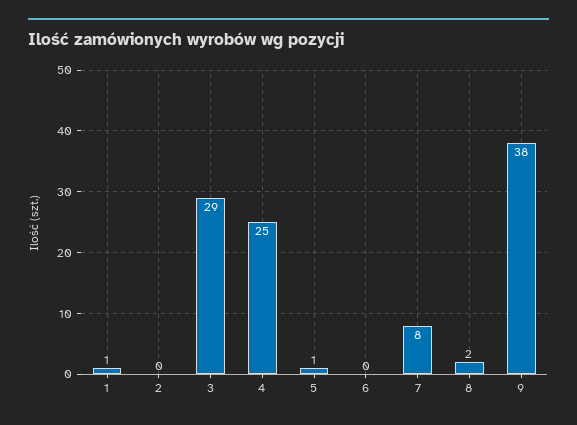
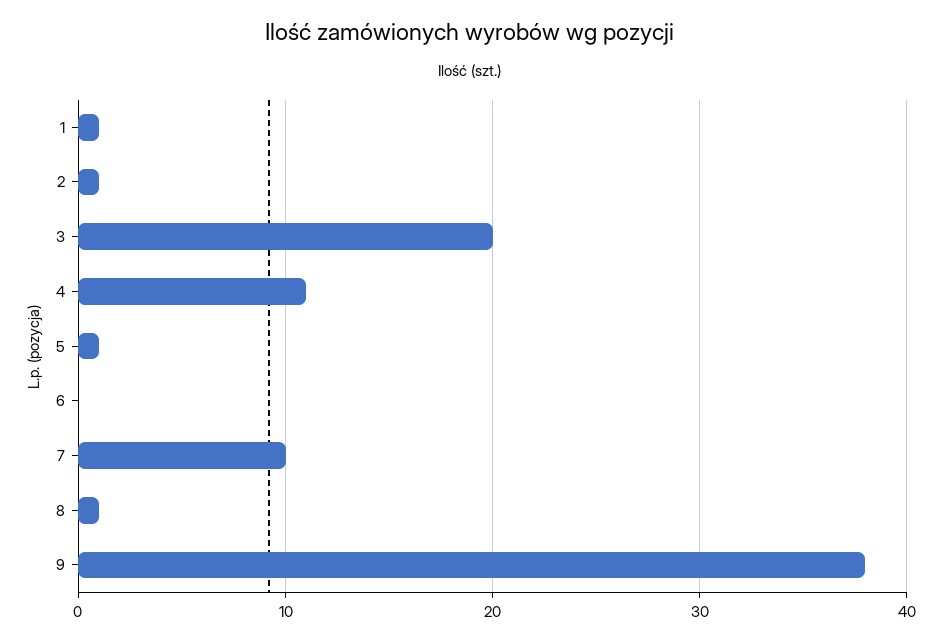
2: 0 -> 1
3: 29 -> 20
4: 25 -> 11
7: 8 -> 10
8: 2 -> 1

